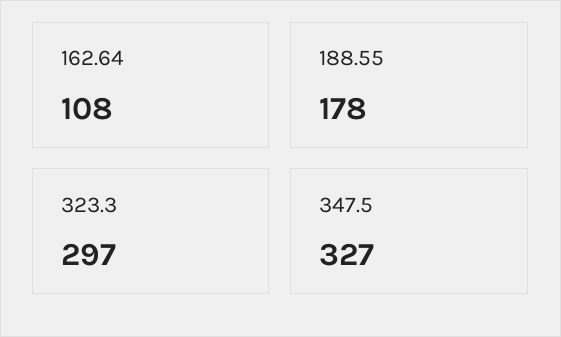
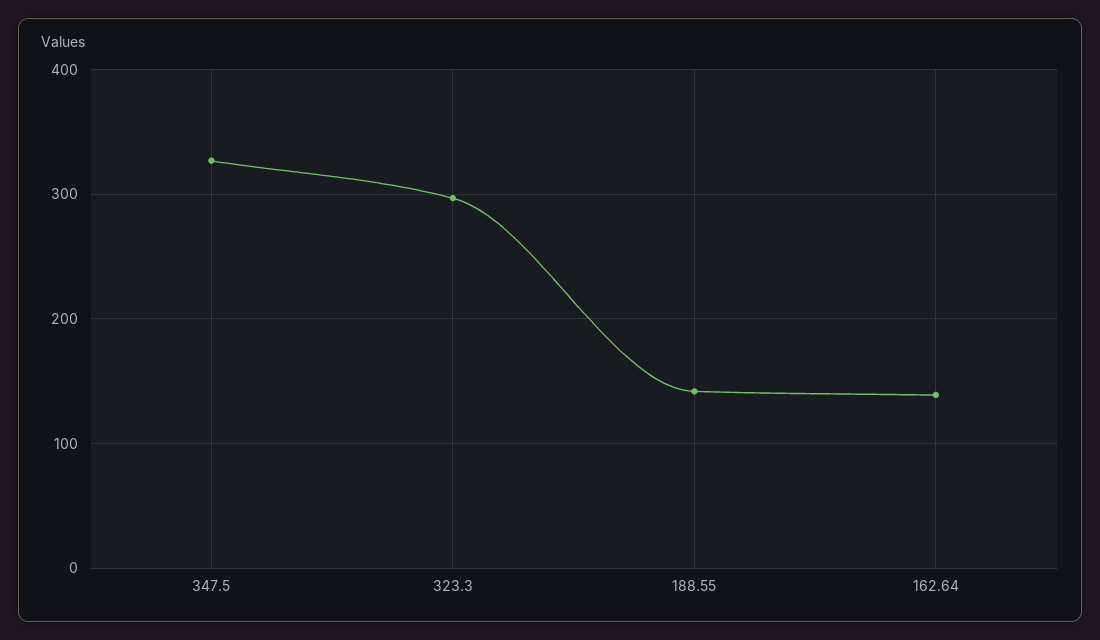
162.64: 108 -> 140
188.55: 178 -> 140

